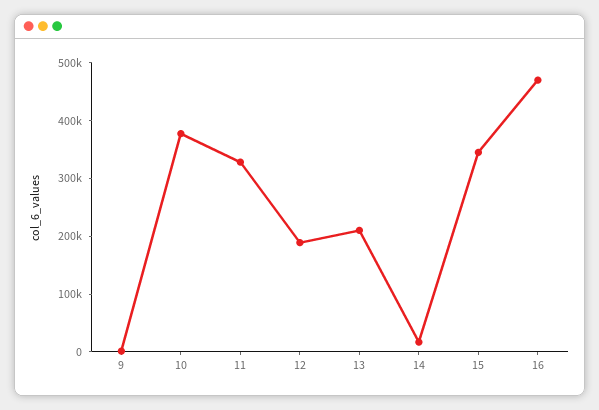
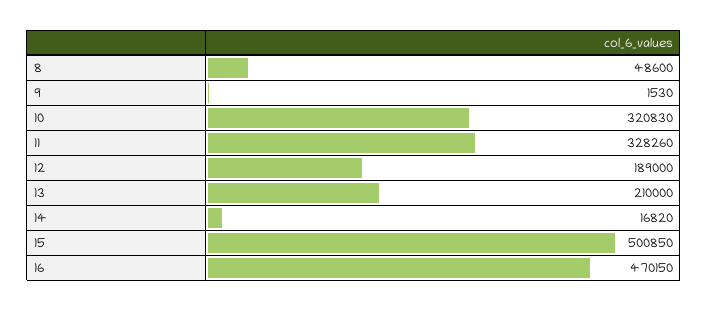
10: 380000 -> 320830
15: 340000 -> 500850
8: none -> 48600

